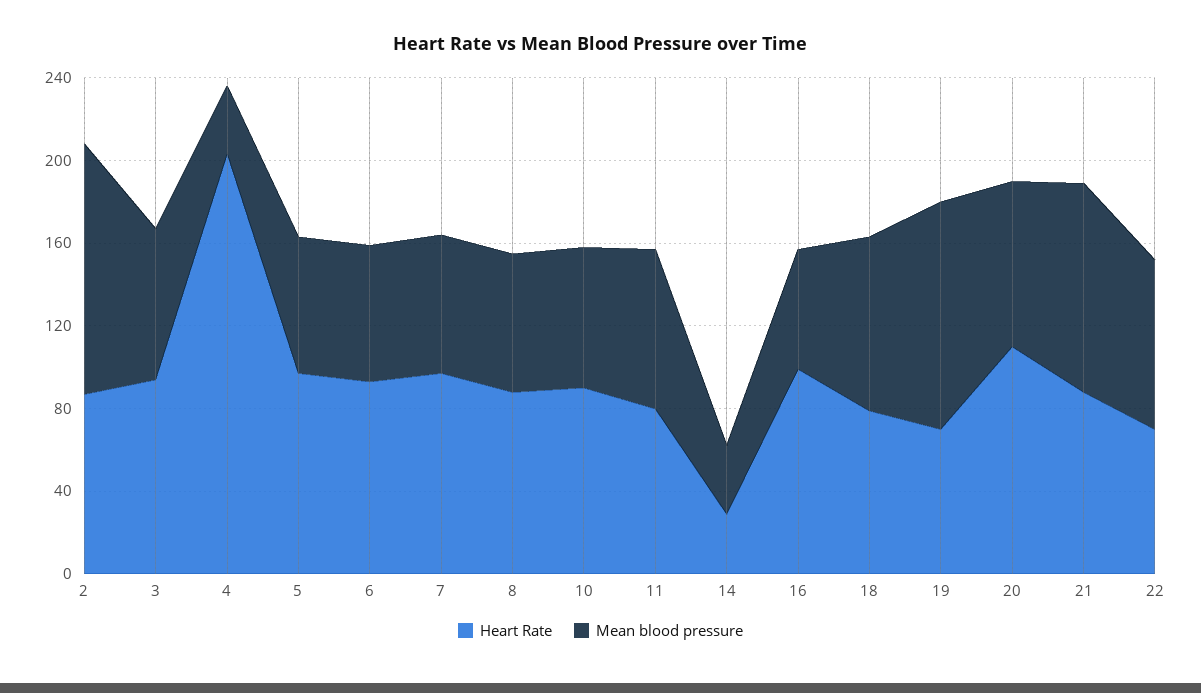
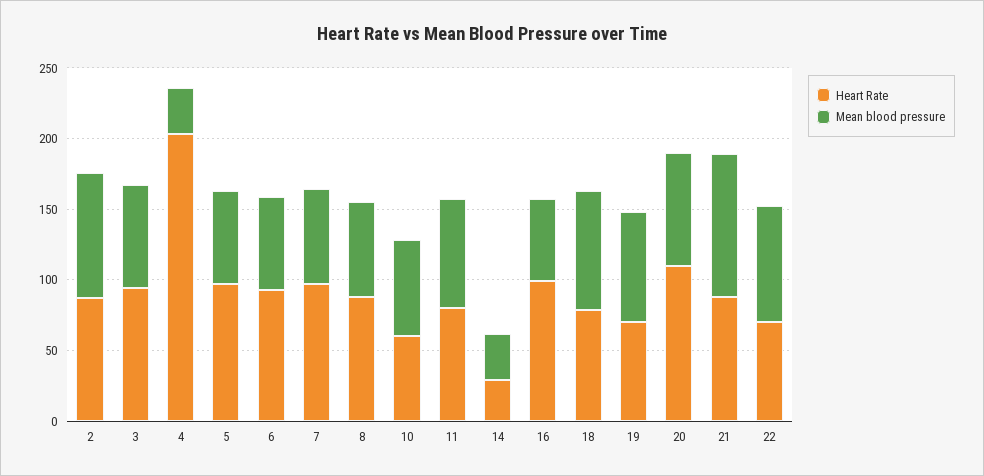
Mean blood pressure, 2: 120 -> 90
Heart Rate, 10: 90 -> 60
Mean blood pressure, 19: 110 -> 80

